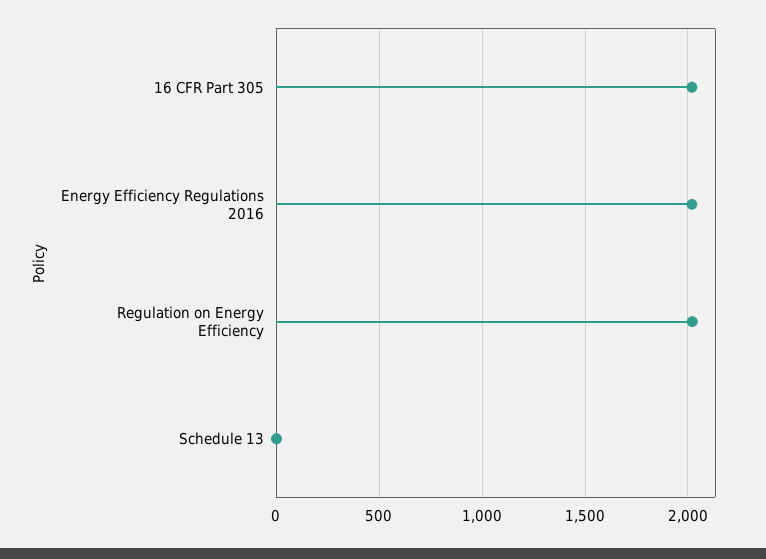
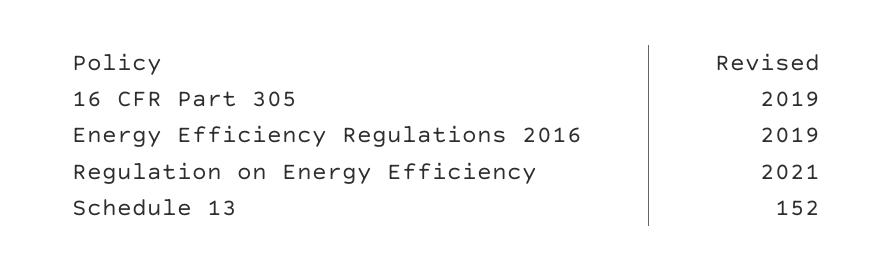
Schedule 13: 0 -> 152

